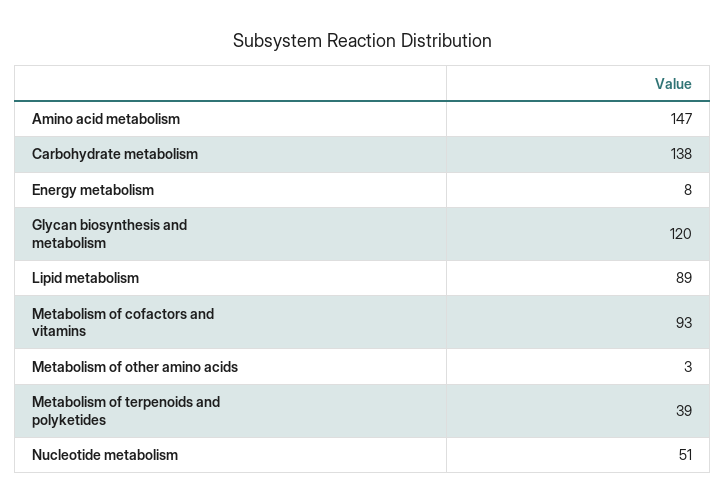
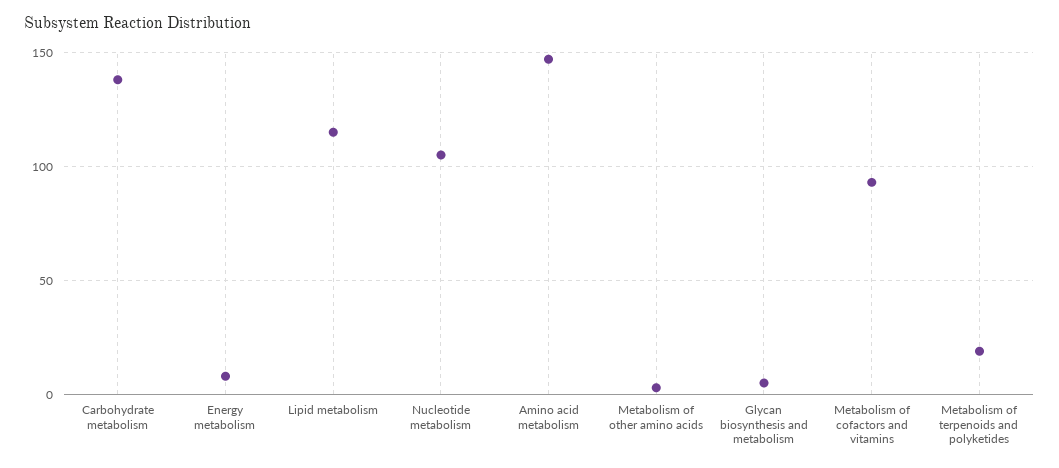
Glycan biosynthesis and metabolism: 120 -> 5
Lipid metabolism: 89 -> 115
Metabolism of terpenoids and polyketides: 39 -> 20
Nucleotide metabolism: 51 -> 105

